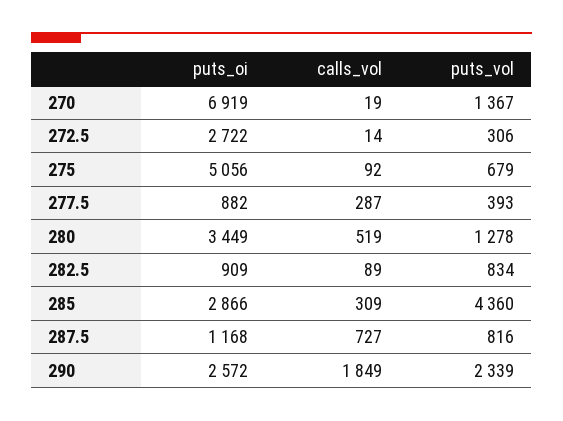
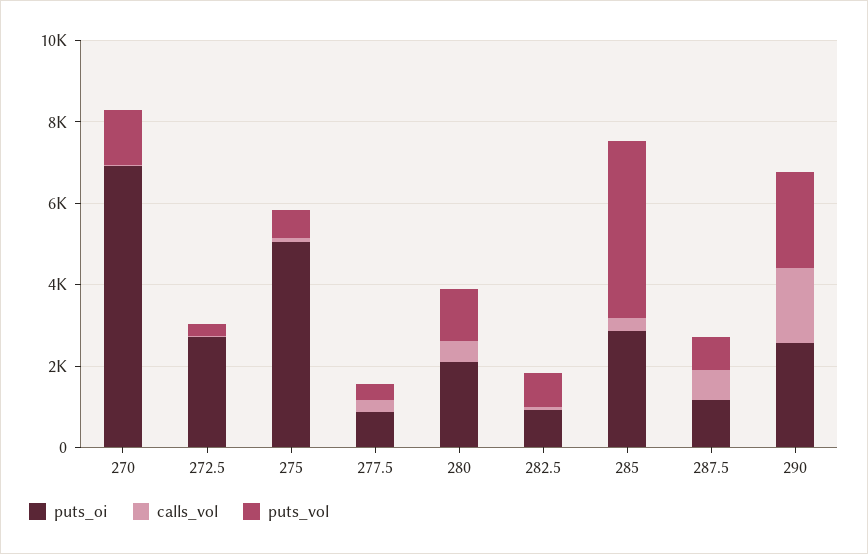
puts_oi, 280: 3449 -> 2000

